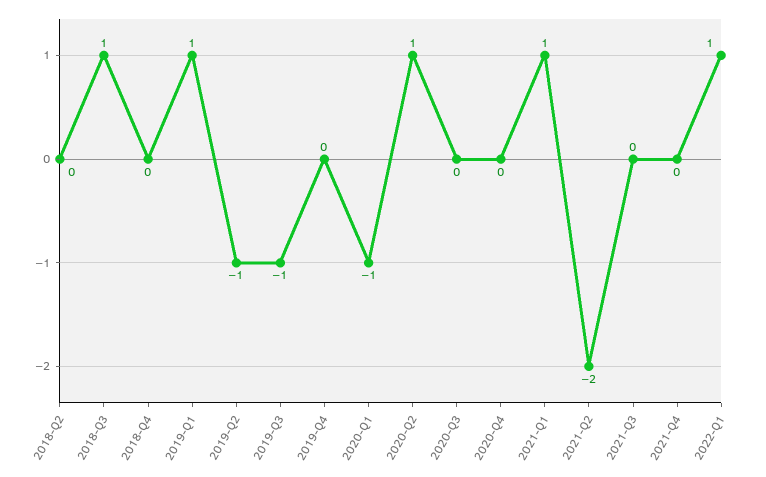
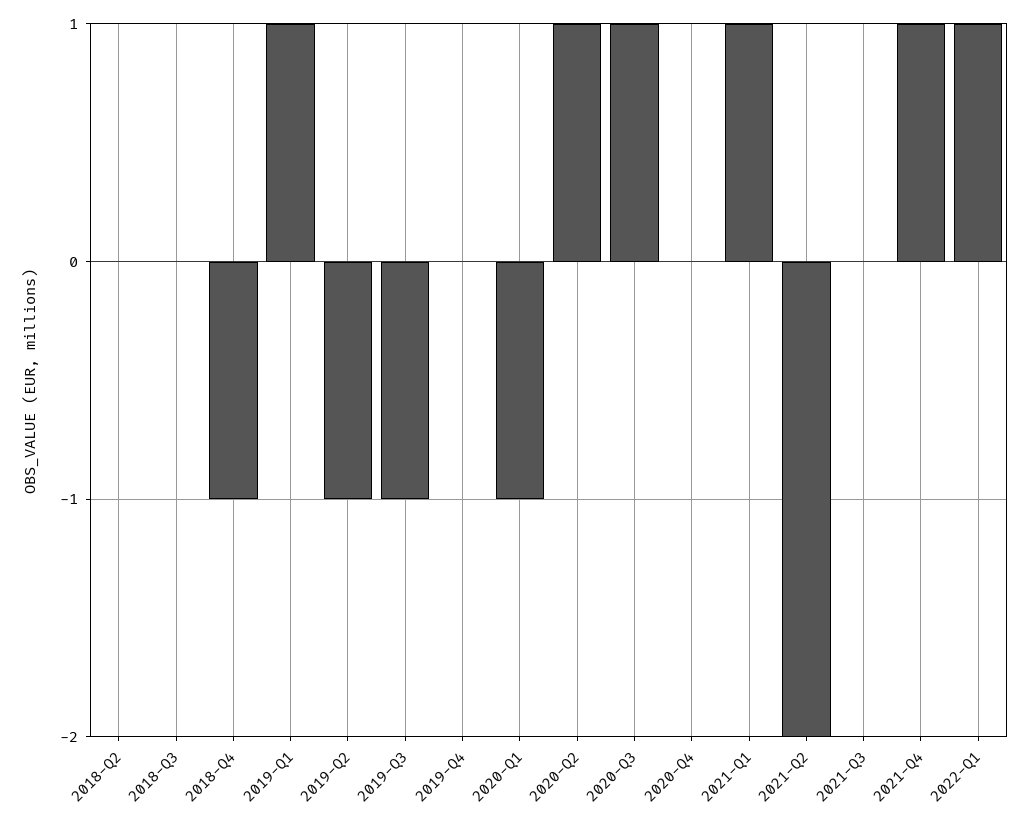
2018-Q3: 1 -> 0
2018-Q4: 0 -> -1
2020-Q3: 0 -> 1
2021-Q4: 0 -> 1

